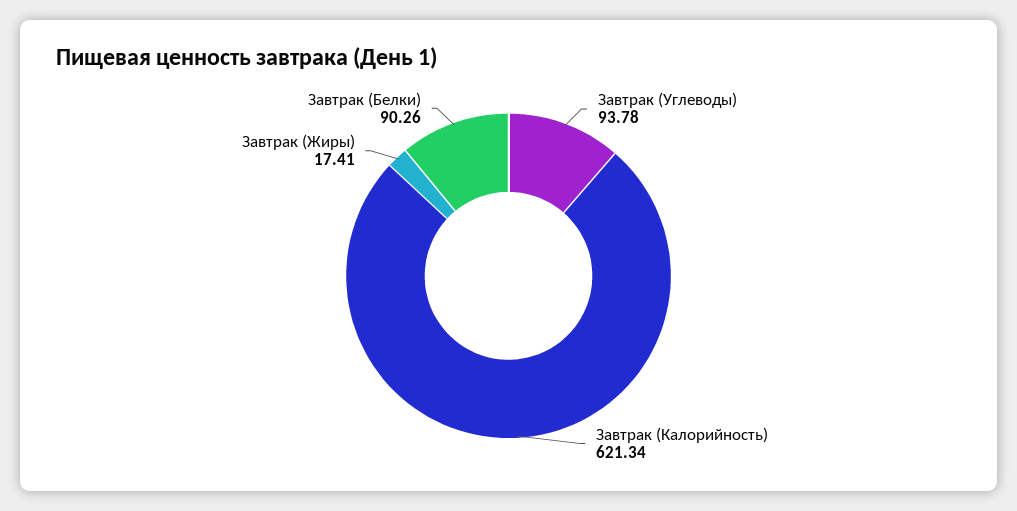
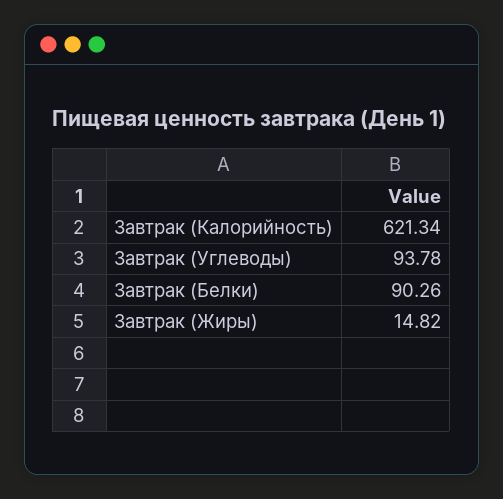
Завтрак (Жиры): 17.41 -> 14.82

